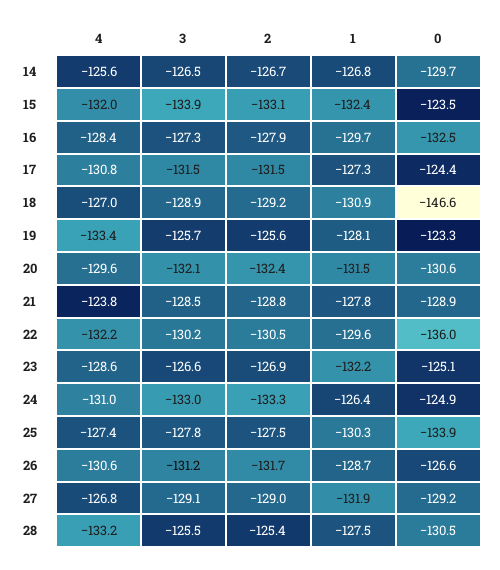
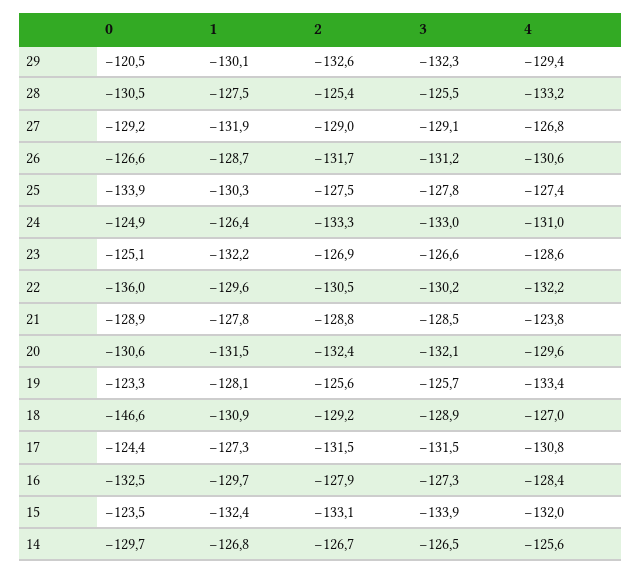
0, 29: none -> -120.5
1, 29: none -> -130.1
2, 29: none -> -132.6
3, 29: none -> -132.3
4, 29: none -> -129.4

